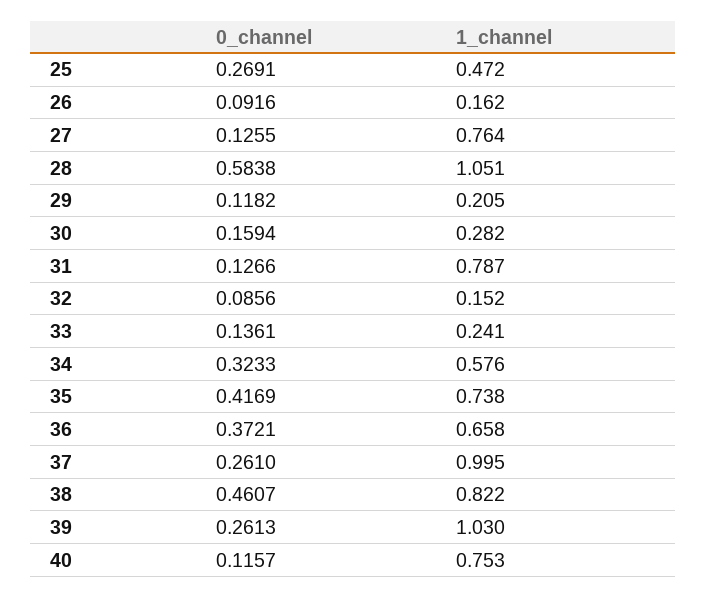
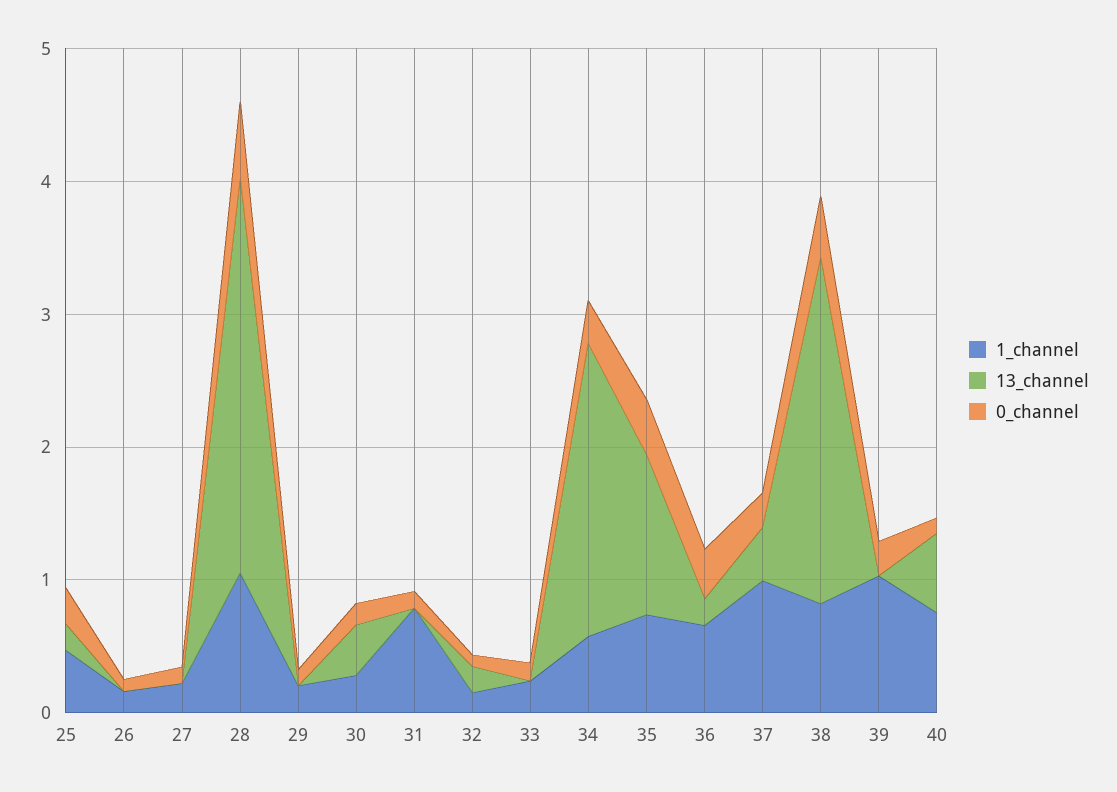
1_channel, 27: 0.764 -> 0.2
13_channel, 25: none -> 0.2
13_channel, 26: none -> 0
13_channel, 27: none -> 0
13_channel, 28: none -> 3
13_channel, 29: none -> 0
13_channel, 30: none -> 0.4
13_channel, 31: none -> 0
13_channel, 32: none -> 0.2
13_channel, 33: none -> 0
13_channel, 34: none -> 2.2
13_channel, 35: none -> 1.2
13_channel, 36: none -> 0.2
13_channel, 37: none -> 0.4
13_channel, 38: none -> 2.6
13_channel, 39: none -> 0
13_channel, 40: none -> 0.6

